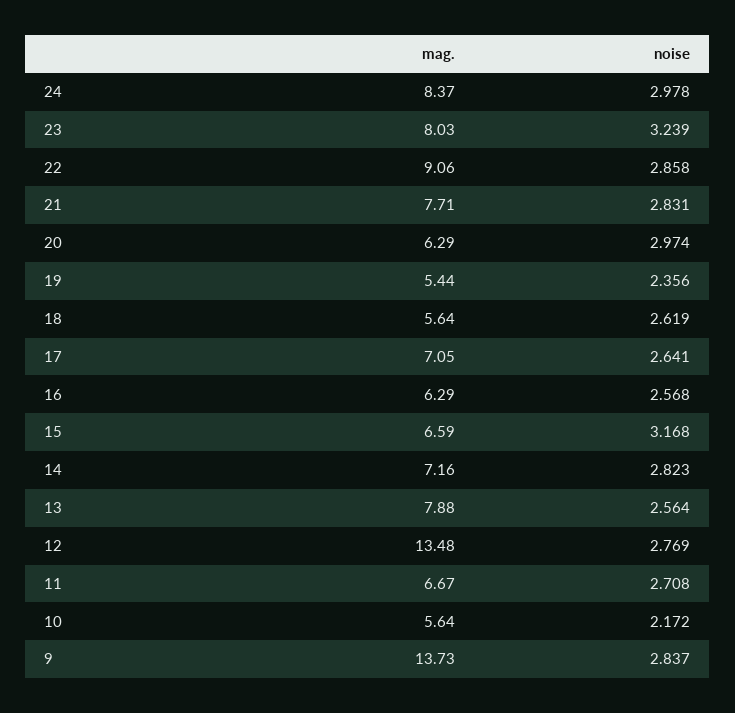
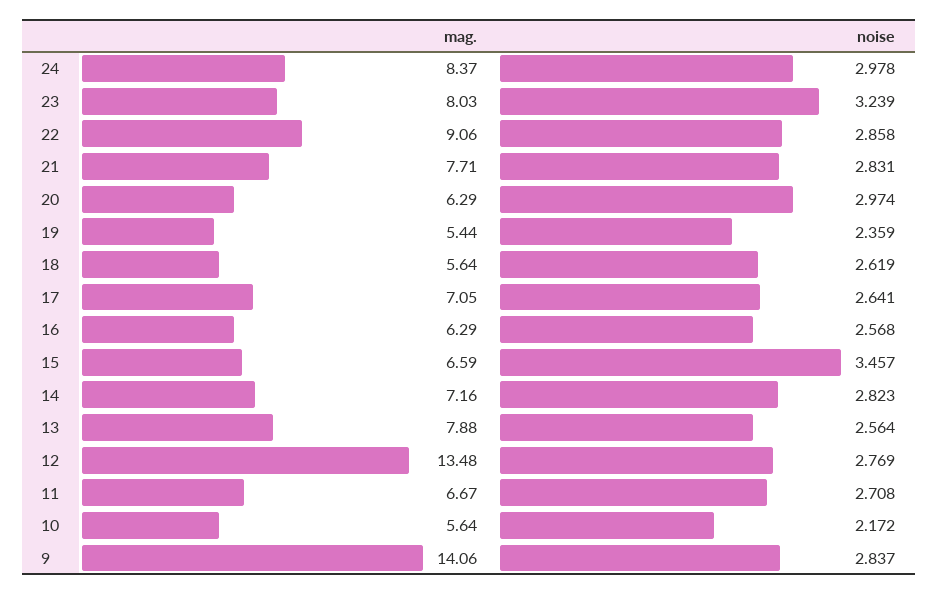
noise, 19: 2.356 -> 2.359
noise, 15: 3.168 -> 3.457
mag., 9: 13.73 -> 14.06

